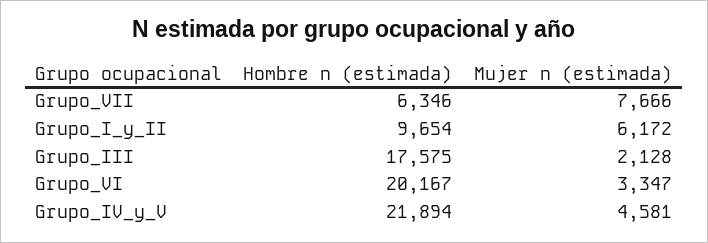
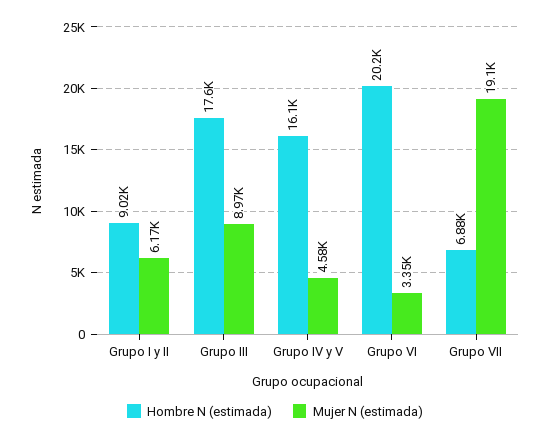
Hombre n (estimada), Grupo_VII: 6346 -> 6880
Mujer n (estimada), Grupo_VII: 7666 -> 19100
Hombre n (estimada), Grupo_I_y_II: 9654 -> 9020
Mujer n (estimada), Grupo_III: 2128 -> 8970
Hombre n (estimada), Grupo_IV_y_V: 21894 -> 16100

